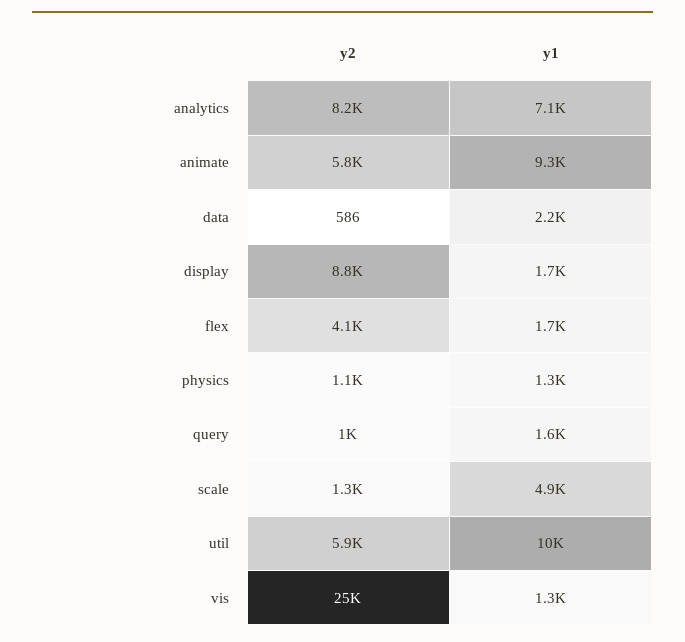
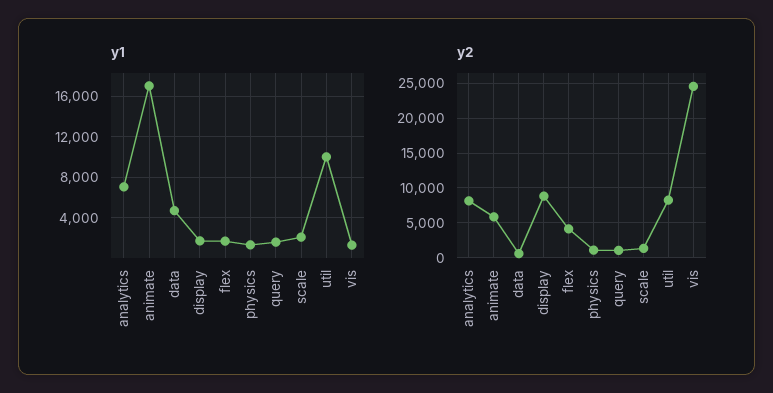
y1, animate: 9300 -> 17000
y1, data: 2200 -> 5000
y1, scale: 4900 -> 2000
y2, util: 5900 -> 8000

